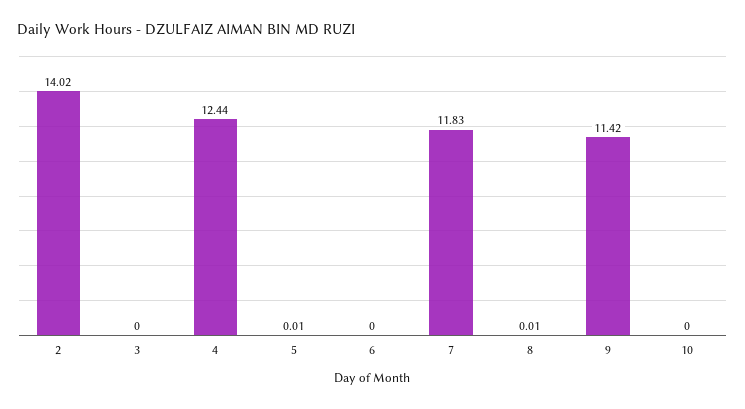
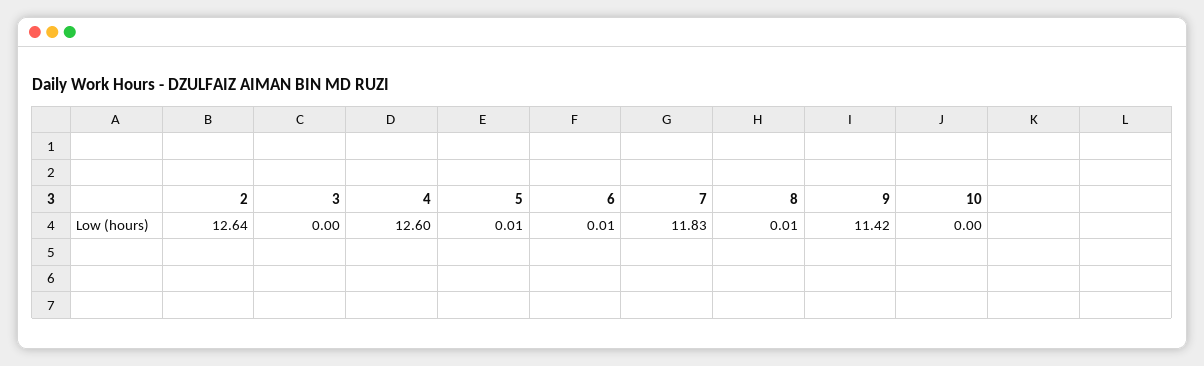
2: 14.02 -> 12.64
4: 12.44 -> 12.6
6: 0 -> 0.01

